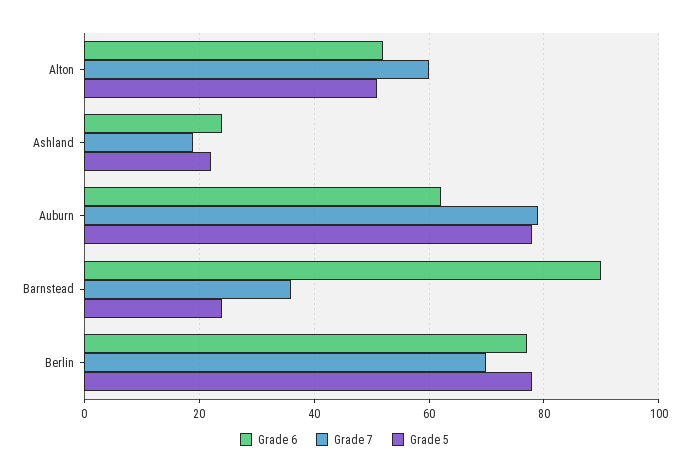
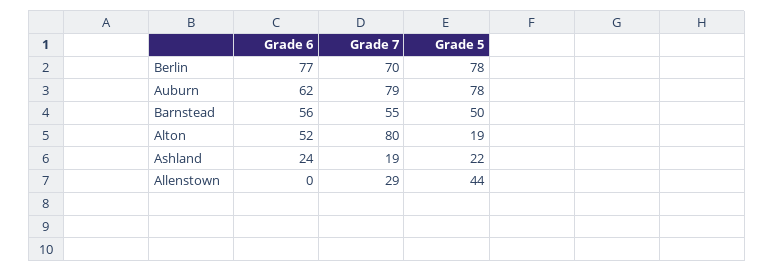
Grade 7, Alton: 60 -> 80
Grade 5, Alton: 50 -> 19
Grade 6, Barnstead: 90 -> 56
Grade 7, Barnstead: 35 -> 55
Grade 5, Barnstead: 25 -> 50
Grade 6, Allenstown: none -> 0
Grade 7, Allenstown: none -> 29
Grade 5, Allenstown: none -> 44

